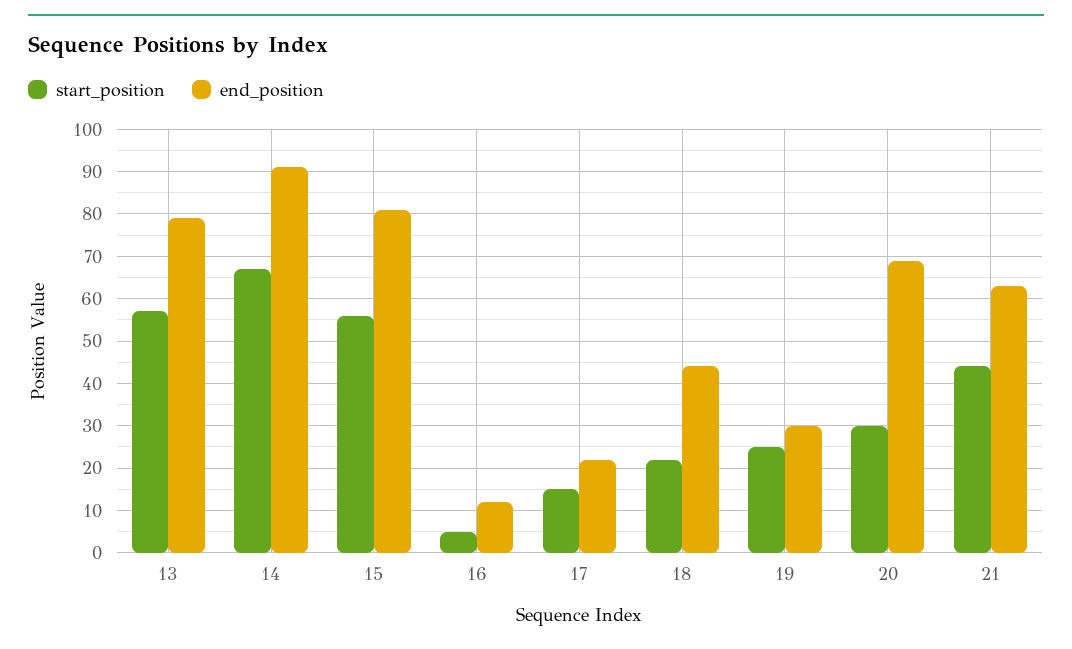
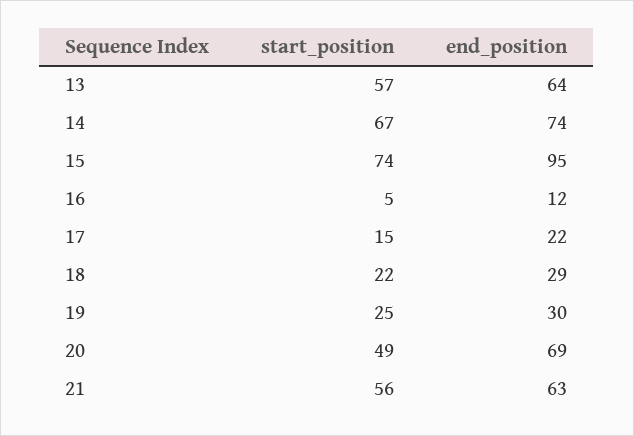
end_position, 13: 80 -> 64
end_position, 14: 90 -> 74
start_position, 15: 55 -> 74
end_position, 15: 80 -> 95
end_position, 18: 45 -> 29
start_position, 20: 30 -> 49
start_position, 21: 45 -> 56

